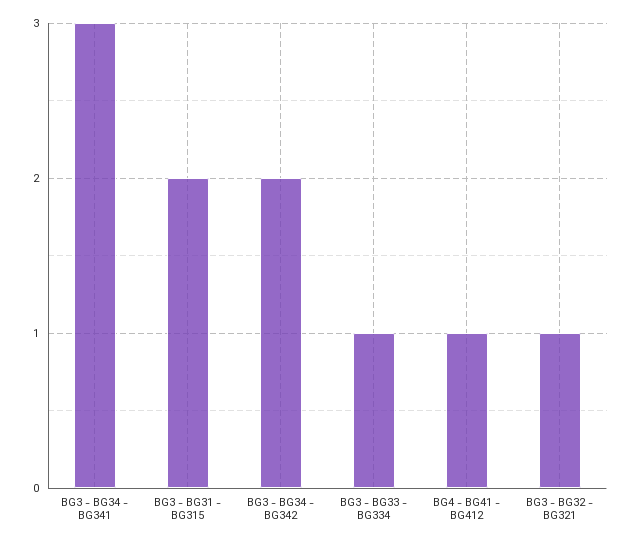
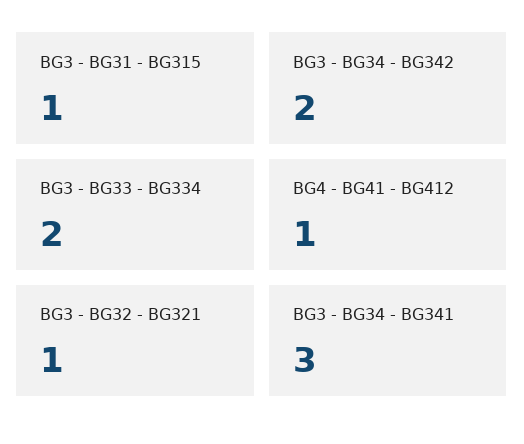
BG3 - BG31 - BG315: 2 -> 1
BG3 - BG33 - BG334: 1 -> 2

